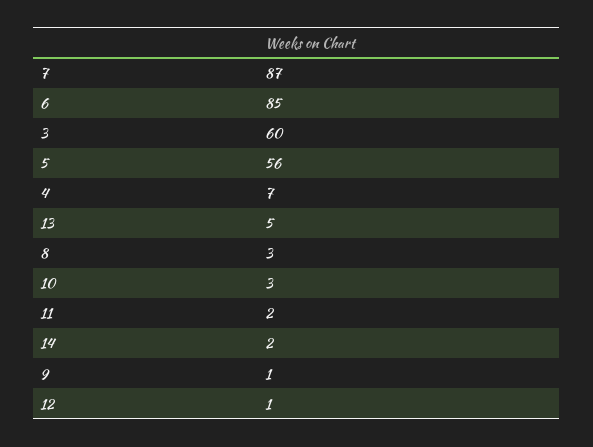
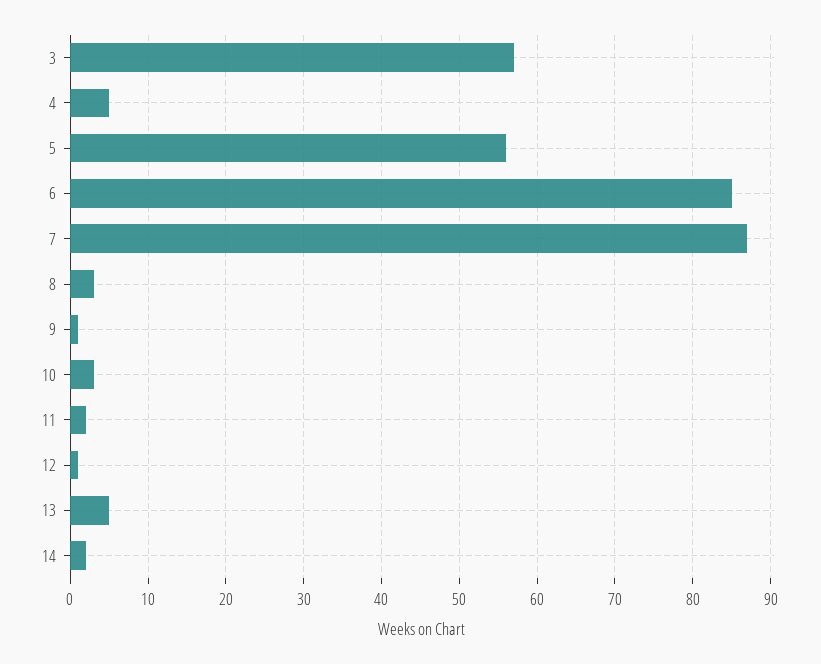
3: 60 -> 57
4: 7 -> 5

